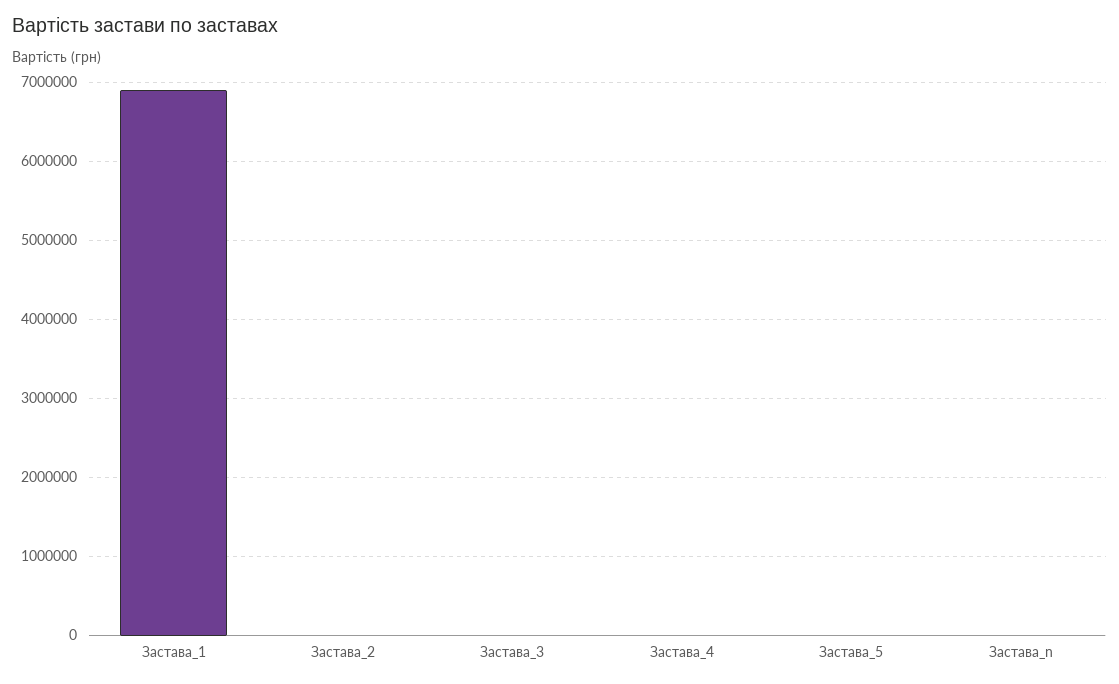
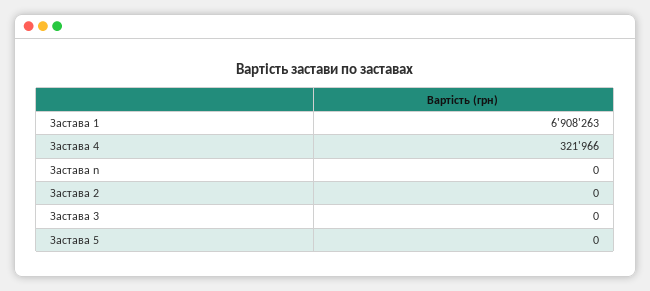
Застава_4: 0 -> 321966

